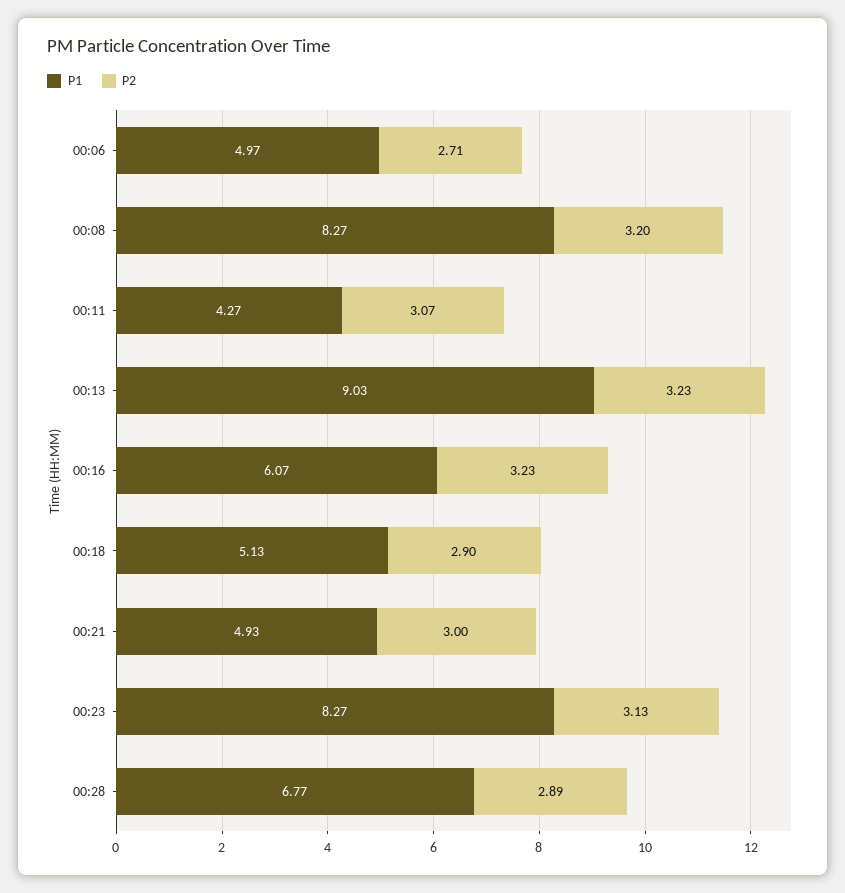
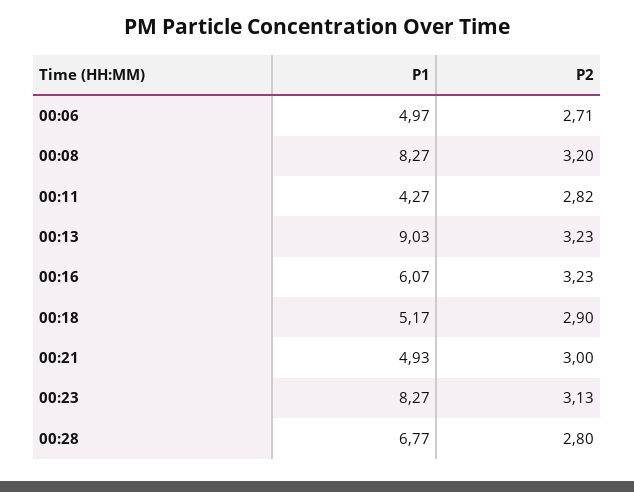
P2, 00:11: 3.07 -> 2.82
P1, 00:18: 5.13 -> 5.17
P2, 00:28: 2.89 -> 2.8

